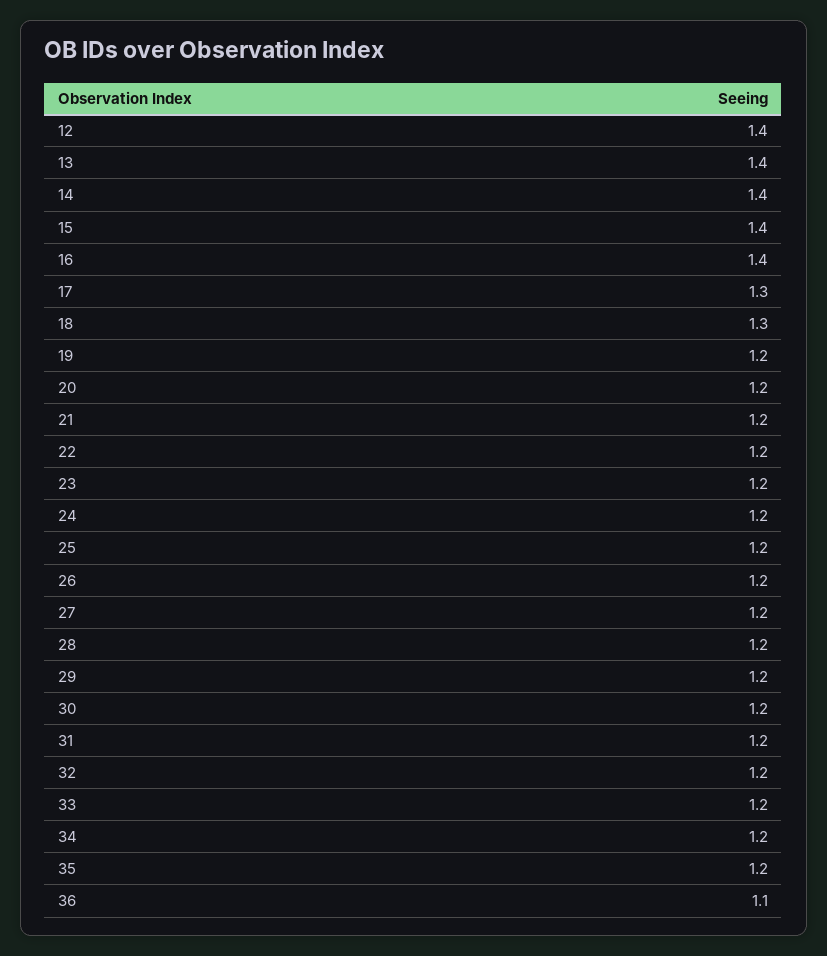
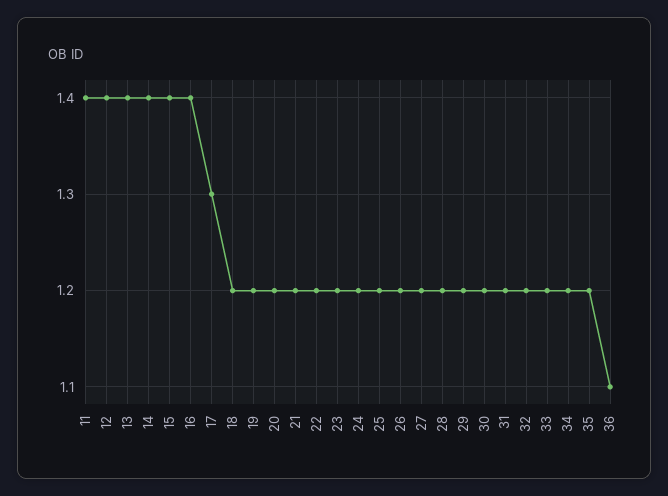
18: 1.3 -> 1.2
11: none -> 1.4

